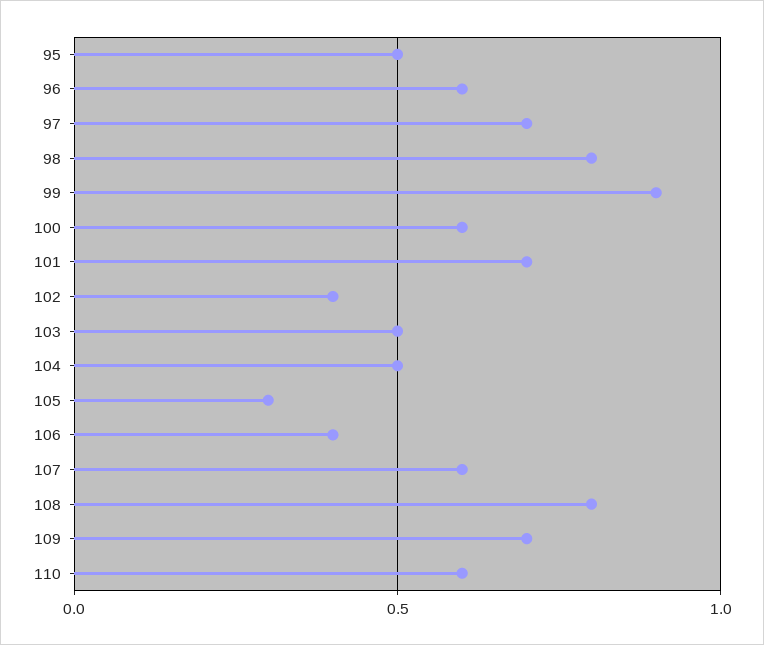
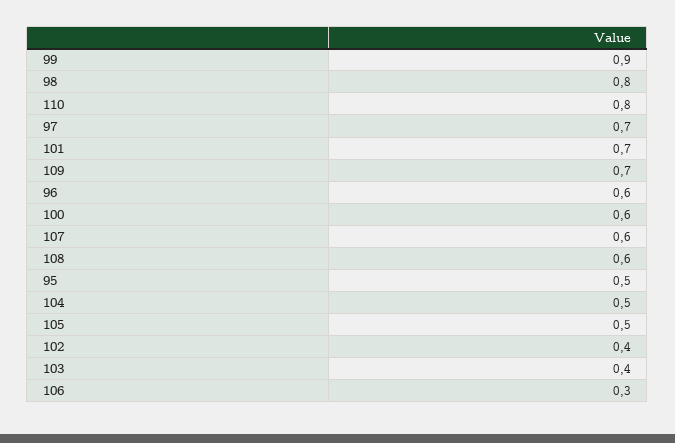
103: 0.5 -> 0.4
105: 0.3 -> 0.5
106: 0.4 -> 0.3
108: 0.8 -> 0.6
110: 0.6 -> 0.8

